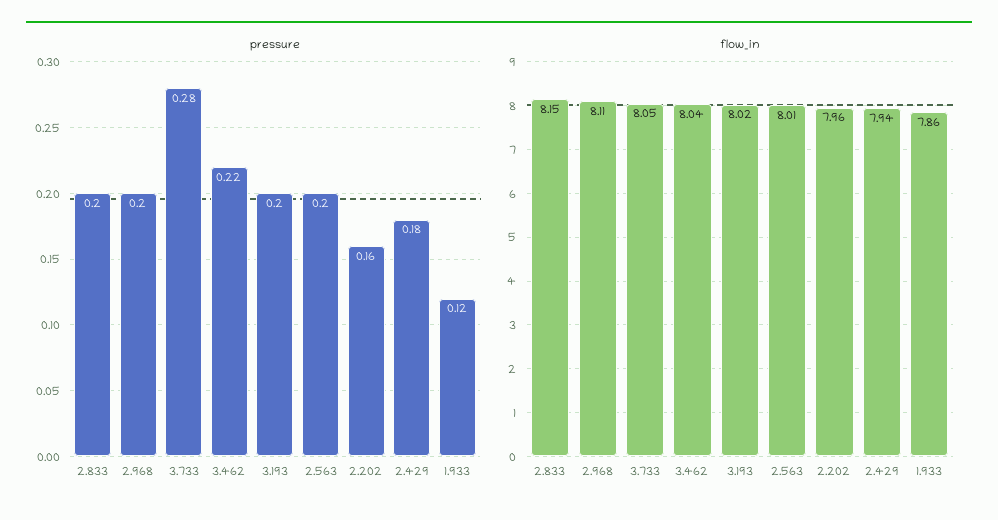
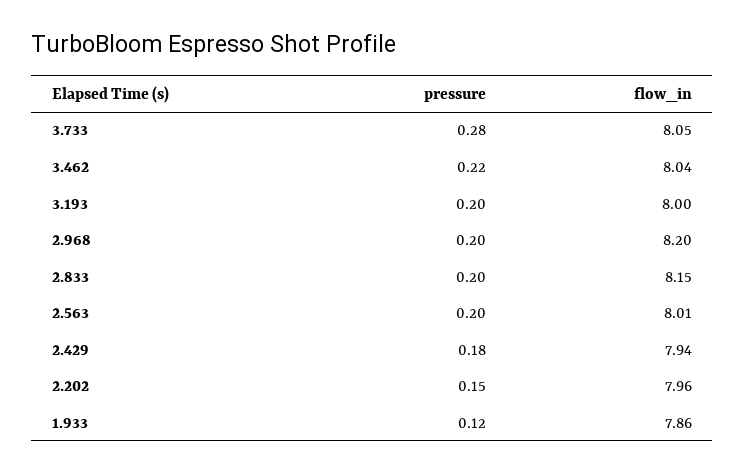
pressure, 2.202: 0.16 -> 0.15
flow_in, 2.968: 8.11 -> 8.2
flow_in, 3.193: 8.02 -> 8

